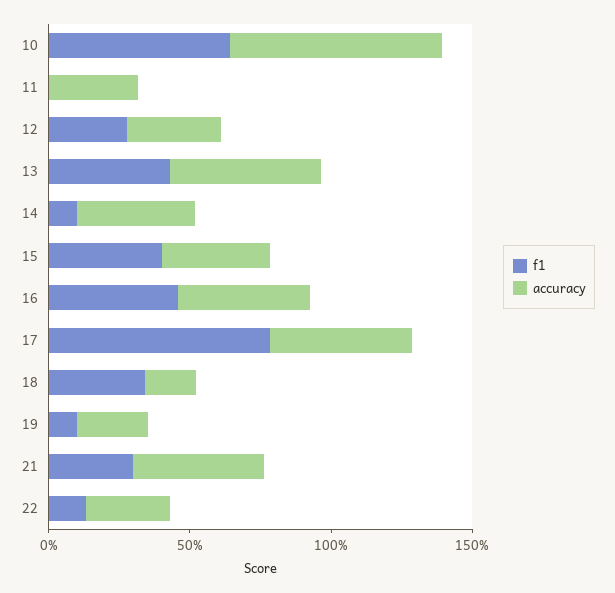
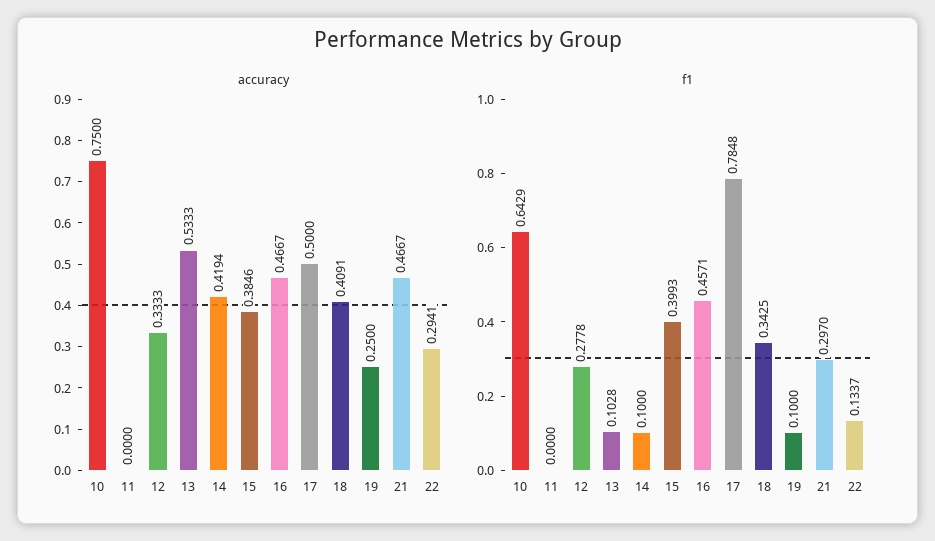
accuracy, 11: 0.3 -> 0
f1, 13: 0.4 -> 0.1028
accuracy, 18: 0.2 -> 0.4091

